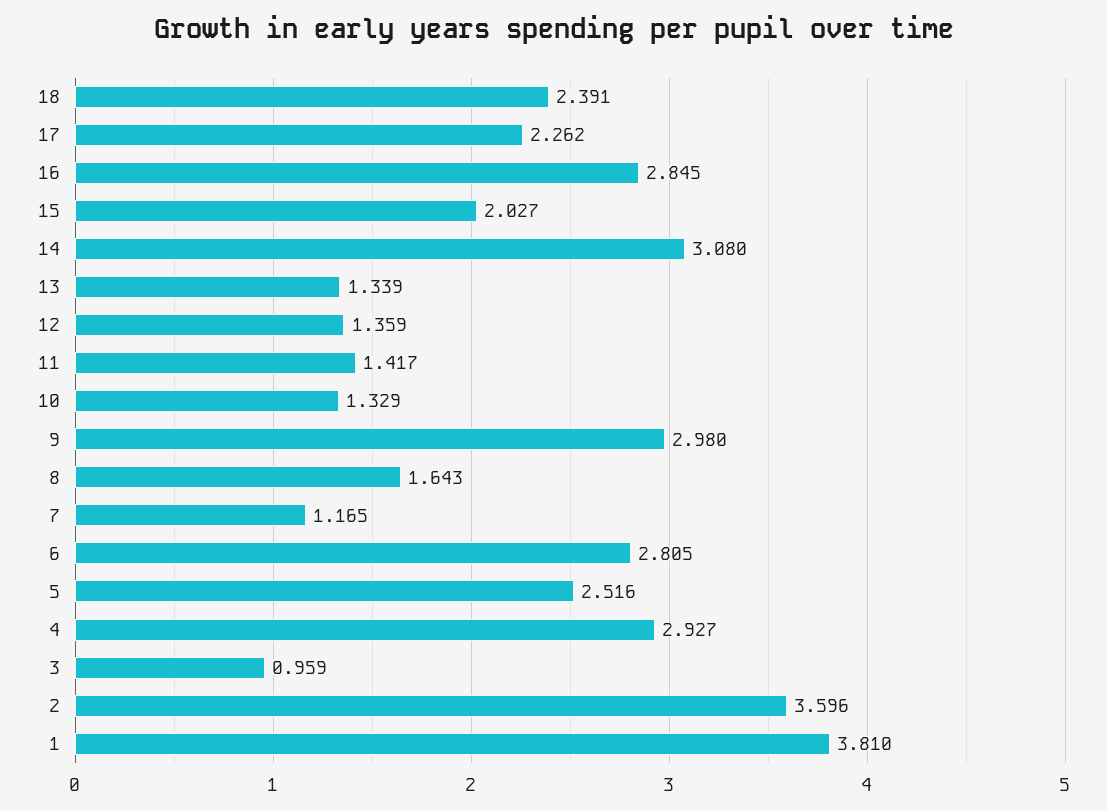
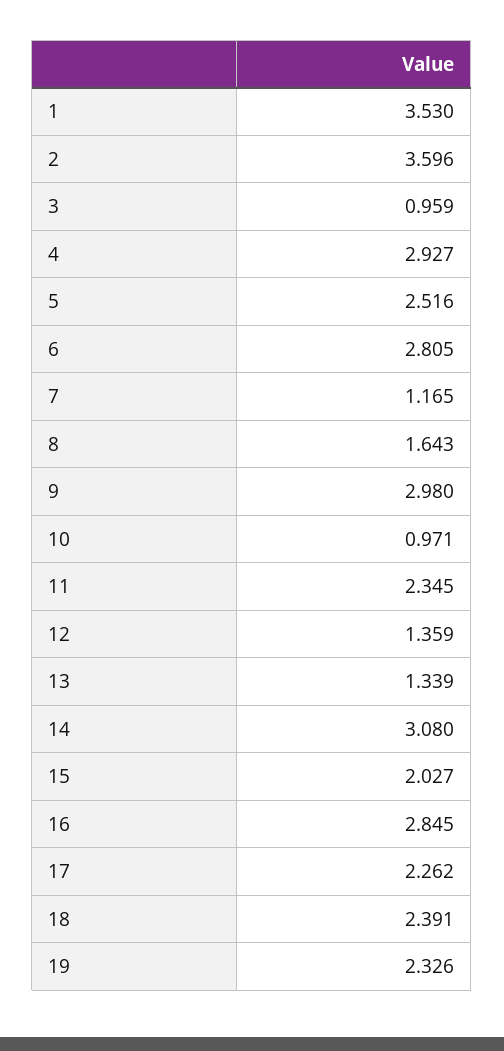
11: 1.417 -> 2.345
10: 1.329 -> 0.971
1: 3.81 -> 3.53
19: none -> 2.326

